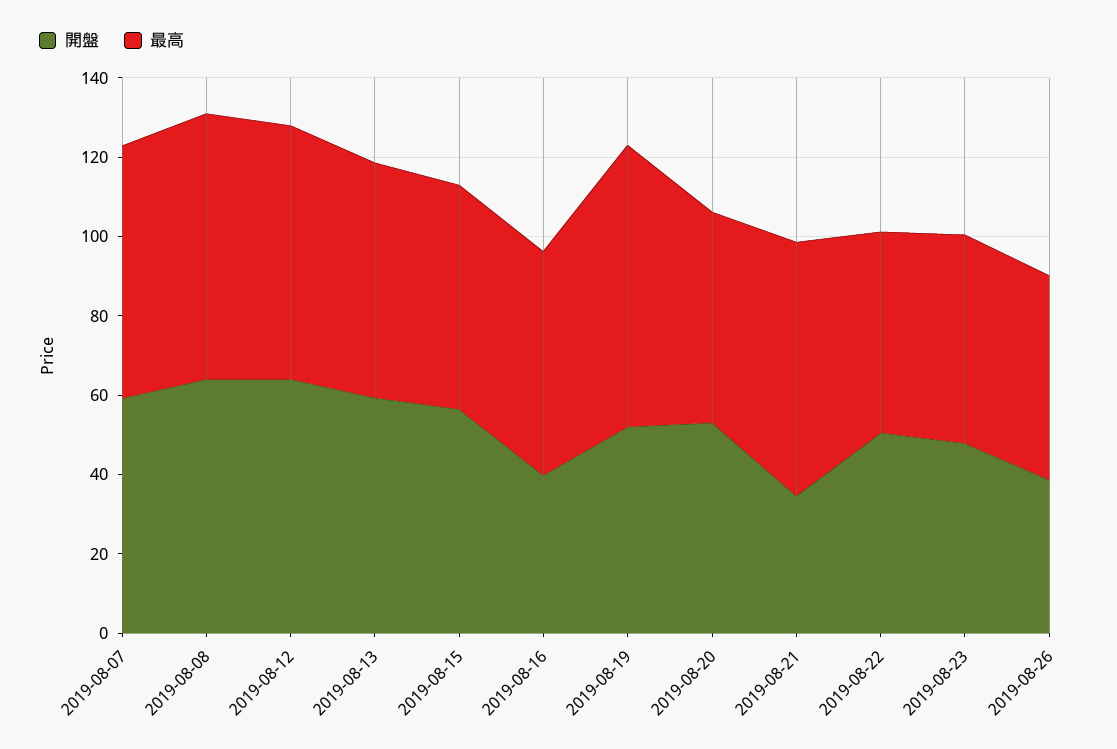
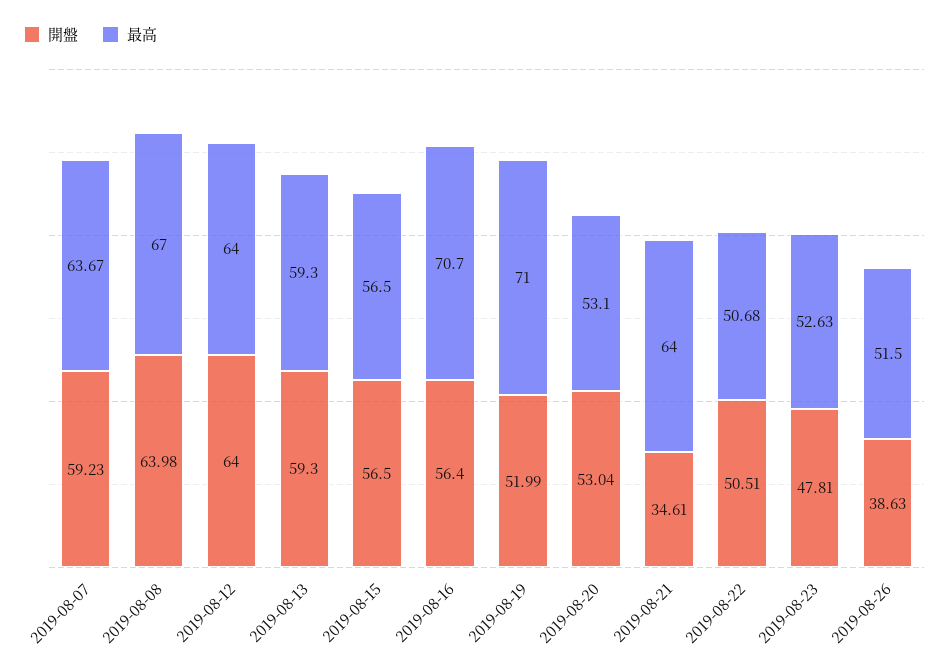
開盤, 2019-08-16: 40 -> 56.4
最高, 2019-08-16: 55 -> 70.7

